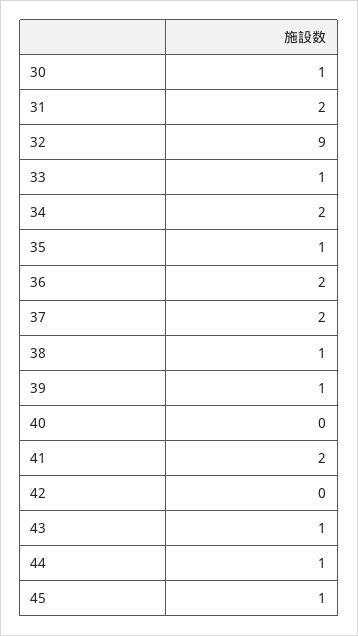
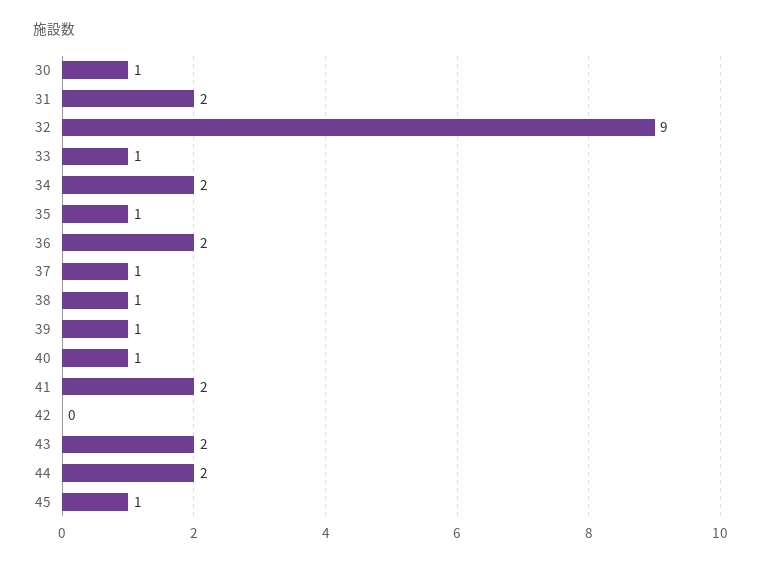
37: 2 -> 1
40: 0 -> 1
43: 1 -> 2
44: 1 -> 2

